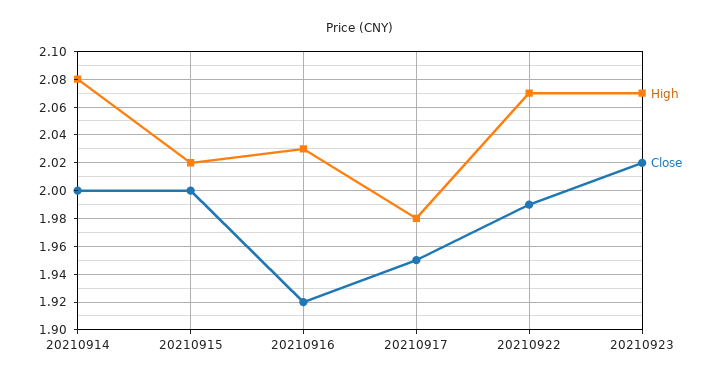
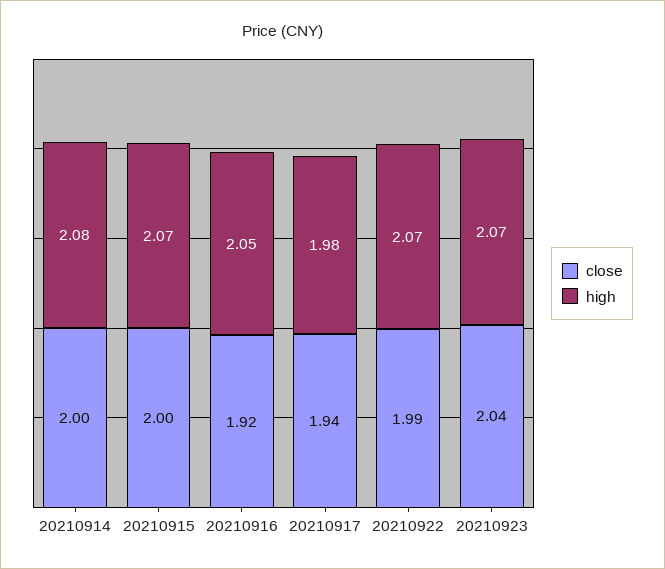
High, 20210915: 2.02 -> 2.07
High, 20210916: 2.03 -> 2.05
Close, 20210917: 1.95 -> 1.94
Close, 20210923: 2.02 -> 2.04

